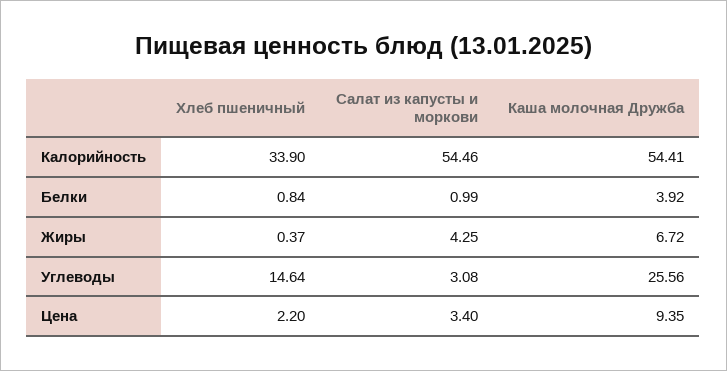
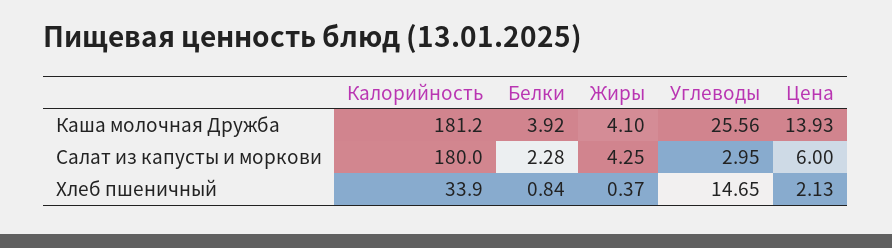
Салат из капусты и моркови, Калорийность: 54.46 -> 180
Каша молочная Дружба, Калорийность: 54.41 -> 181.2
Салат из капусты и моркови, Белки: 0.99 -> 2.28
Каша молочная Дружба, Жиры: 6.72 -> 4.1
Хлеб пшеничный, Углеводы: 14.64 -> 14.65
Салат из капусты и моркови, Углеводы: 3.08 -> 2.95
Хлеб пшеничный, Цена: 2.2 -> 2.13
Салат из капусты и моркови, Цена: 3.4 -> 6
Каша молочная Дружба, Цена: 9.35 -> 13.93

